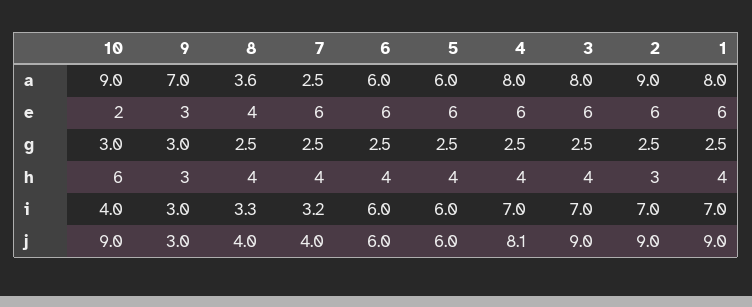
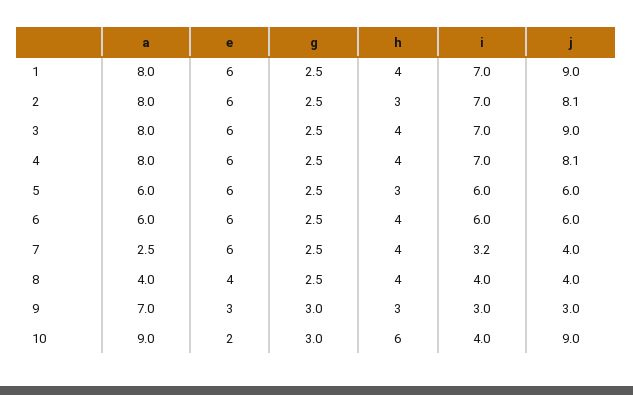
8, a: 3.6 -> 4
2, a: 9 -> 8
5, h: 4 -> 3
8, i: 3.3 -> 4
2, j: 9 -> 8.1

